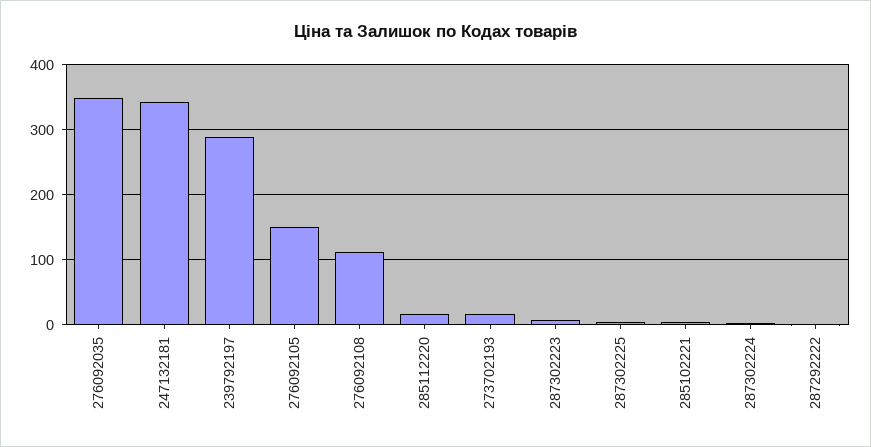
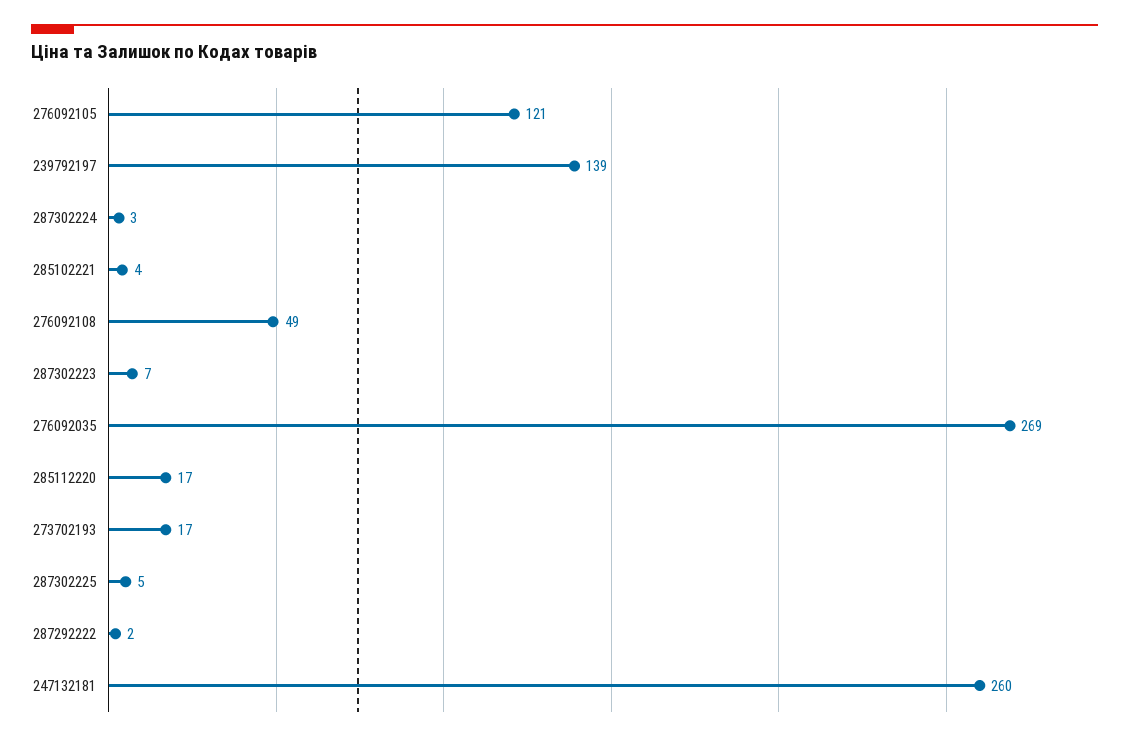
276092035: 350 -> 269
247132181: 340 -> 260
239792197: 290 -> 139
276092105: 150 -> 121
276092108: 110 -> 49

